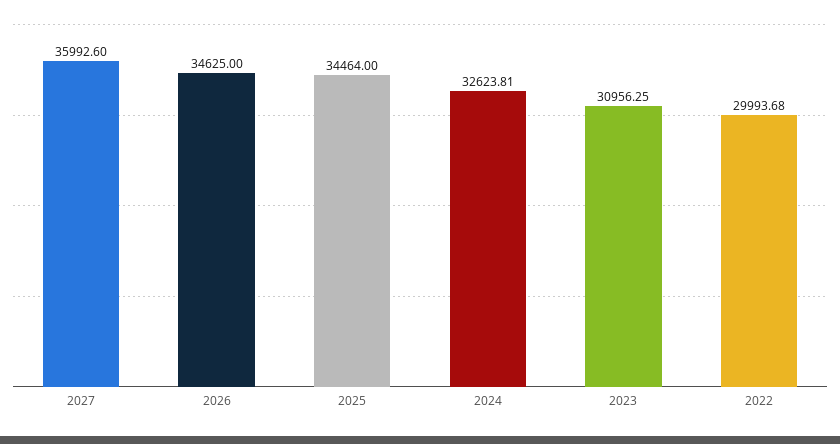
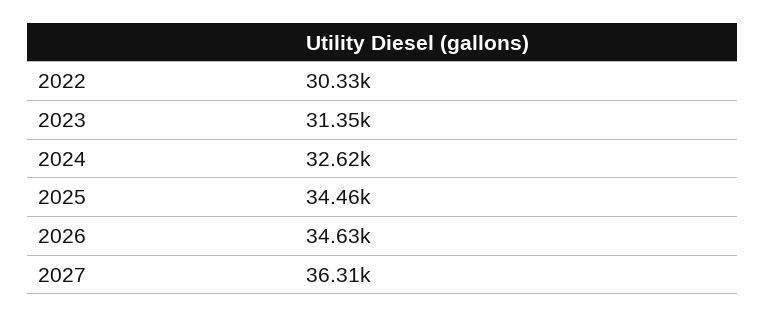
2027: 35992.6 -> 36310
2023: 30956.25 -> 31350
2022: 29993.68 -> 30330

